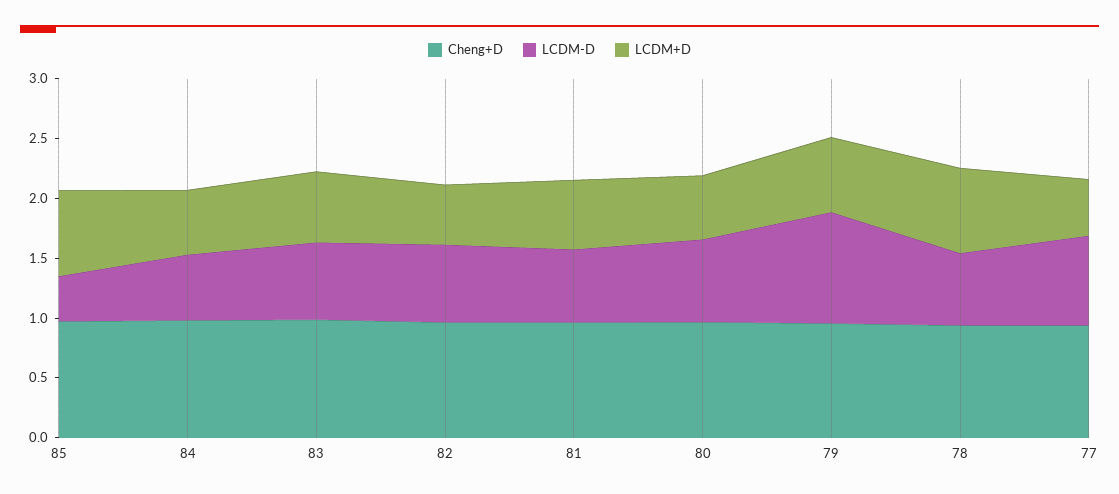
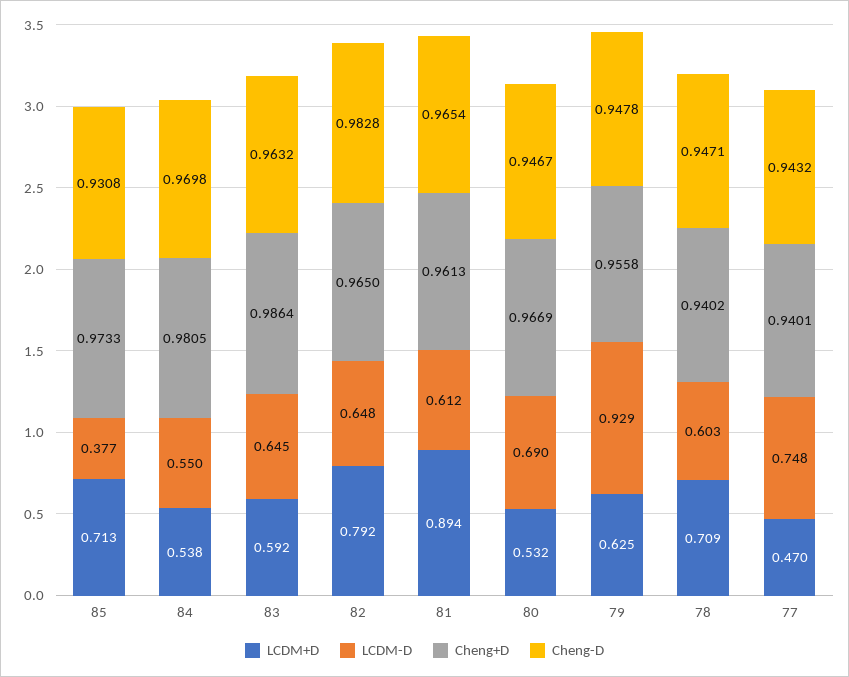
LCDM+D, 82: 0.5 -> 0.792
LCDM+D, 81: 0.6 -> 0.894
Cheng-D, 85: none -> 0.9308
Cheng-D, 84: none -> 0.9698
Cheng-D, 83: none -> 0.9632
Cheng-D, 82: none -> 0.9828
Cheng-D, 81: none -> 0.9654
Cheng-D, 80: none -> 0.9467
Cheng-D, 79: none -> 0.9478
Cheng-D, 78: none -> 0.9471
Cheng-D, 77: none -> 0.9432

